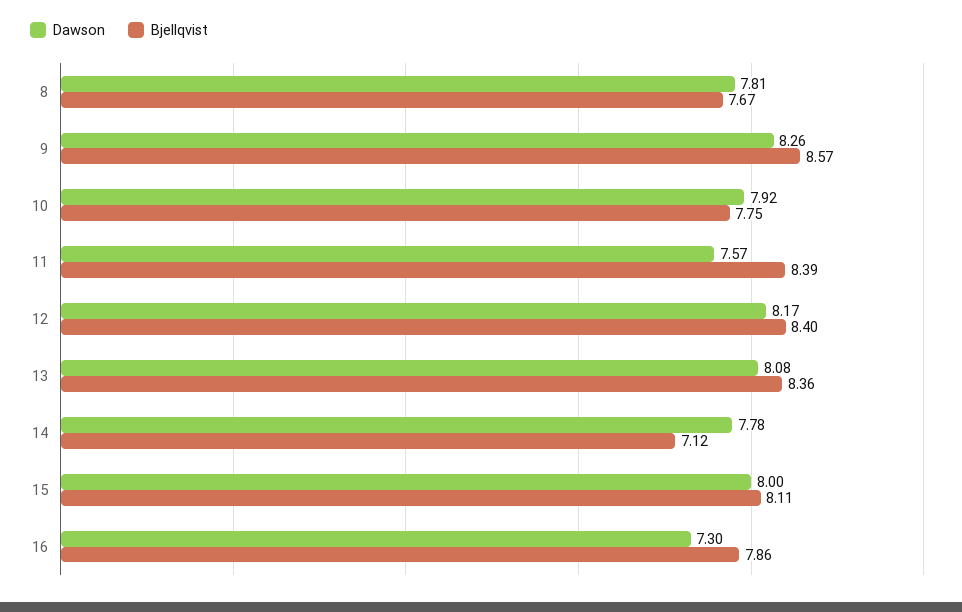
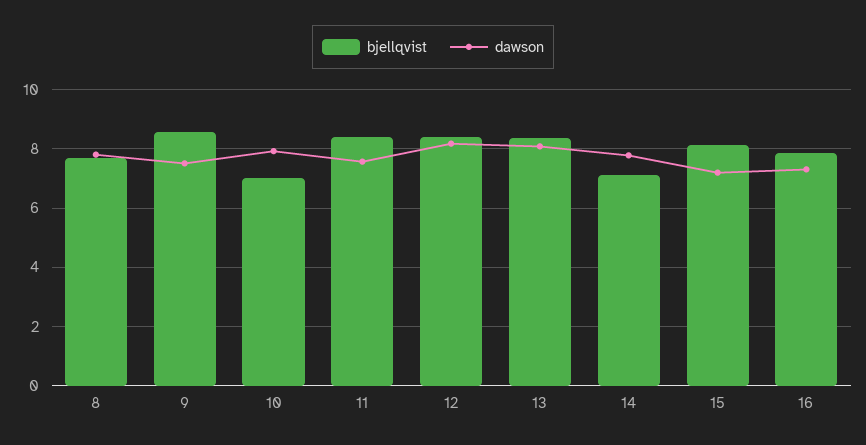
Dawson, 9: 8.26 -> 7.5
Bjellqvist, 10: 7.75 -> 7
Dawson, 15: 8 -> 7.25

